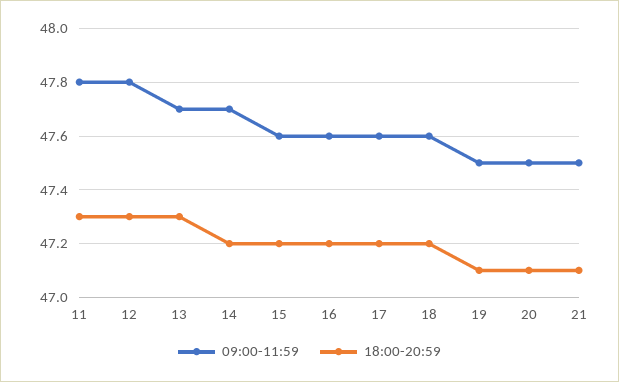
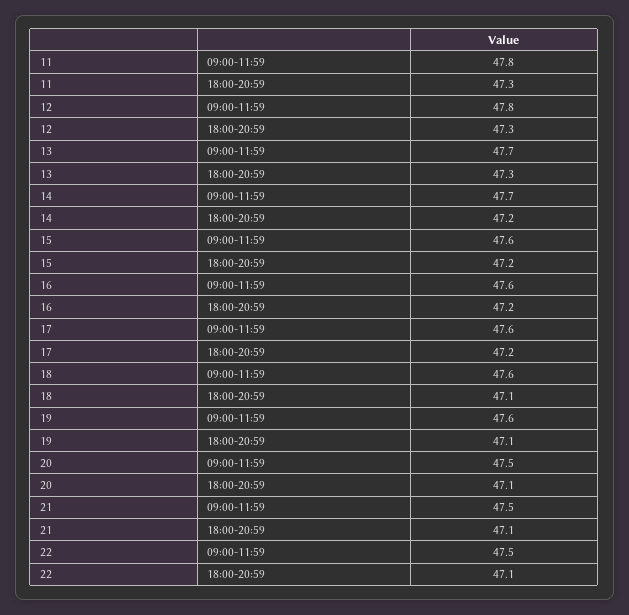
18:00-20:59, 18: 47.2 -> 47.1
09:00-11:59, 19: 47.5 -> 47.6
09:00-11:59, 22: none -> 47.5
18:00-20:59, 22: none -> 47.1

